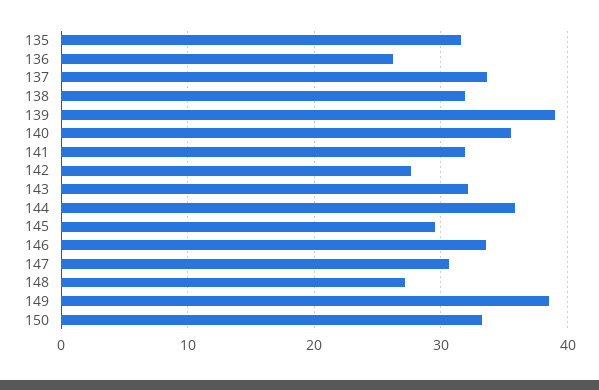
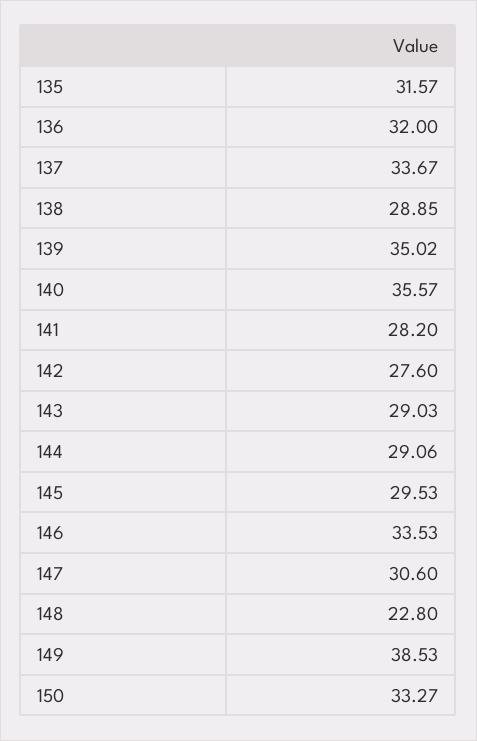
136: 26 -> 32
138: 32 -> 28.85
139: 39 -> 35.02
141: 32 -> 28.2
143: 32 -> 29.03
144: 36 -> 29.06
148: 27 -> 22.8

